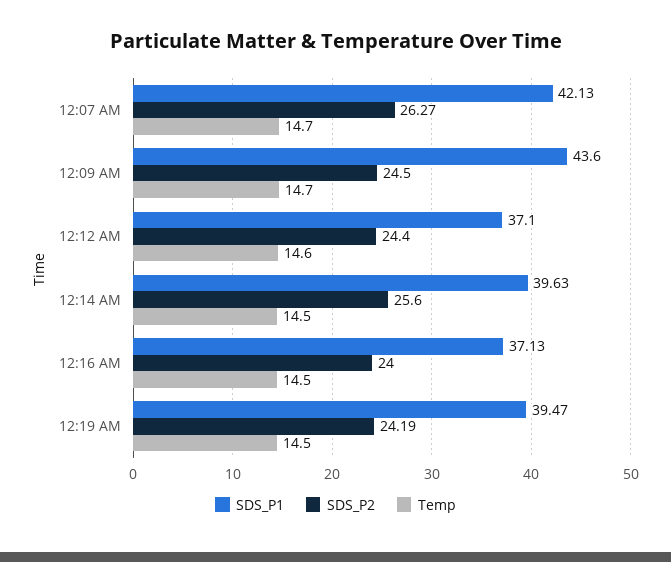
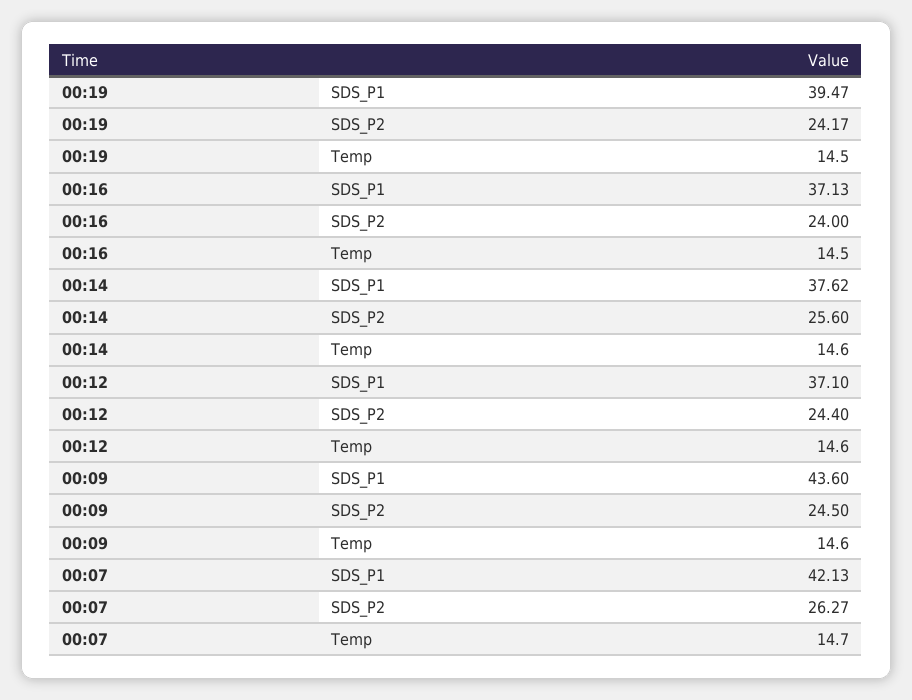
Temp, 12:09 AM: 14.7 -> 14.6
SDS_P1, 12:14 AM: 39.63 -> 37.62
Temp, 12:14 AM: 14.5 -> 14.6
SDS_P2, 12:19 AM: 24.19 -> 24.17

